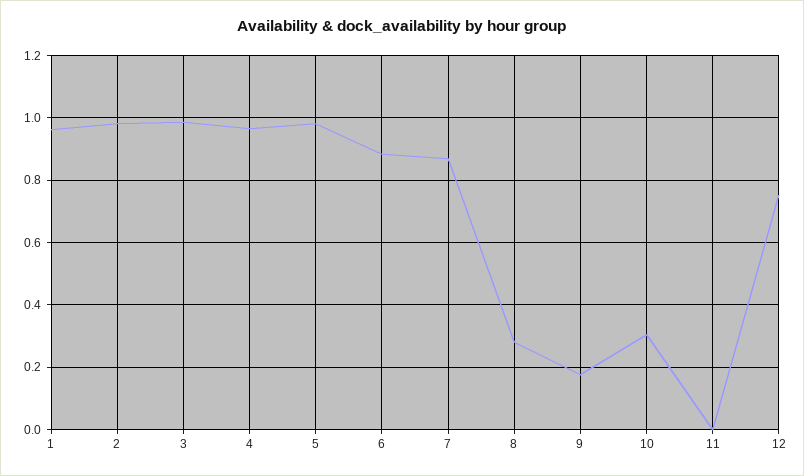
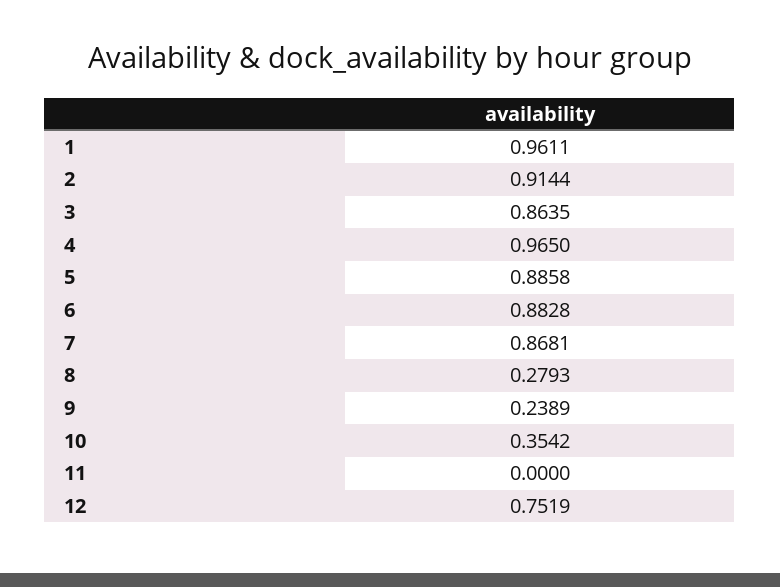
2: 0.98 -> 0.9144
3: 0.98 -> 0.8635
5: 0.98 -> 0.8858
9: 0.18 -> 0.2389
10: 0.3 -> 0.3542

